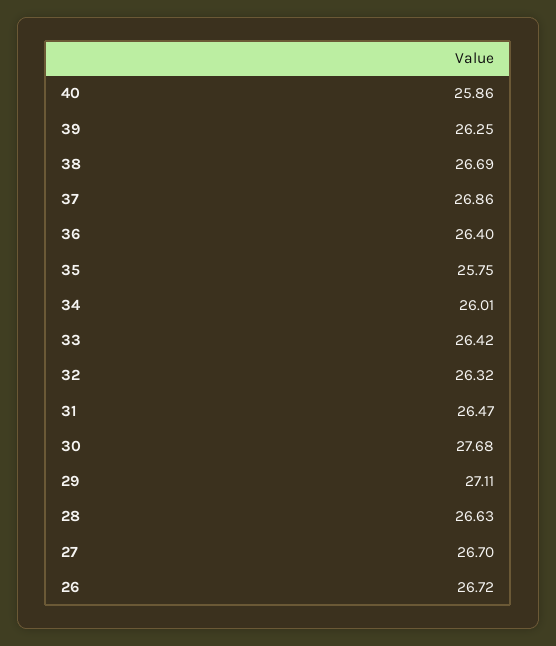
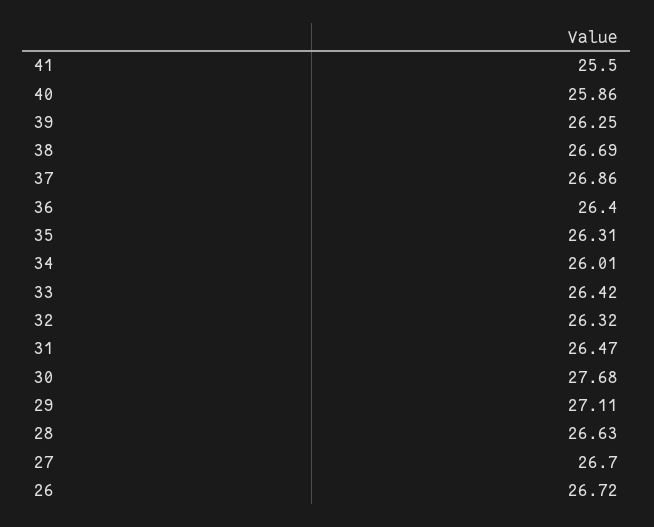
35: 25.75 -> 26.31
41: none -> 25.5

